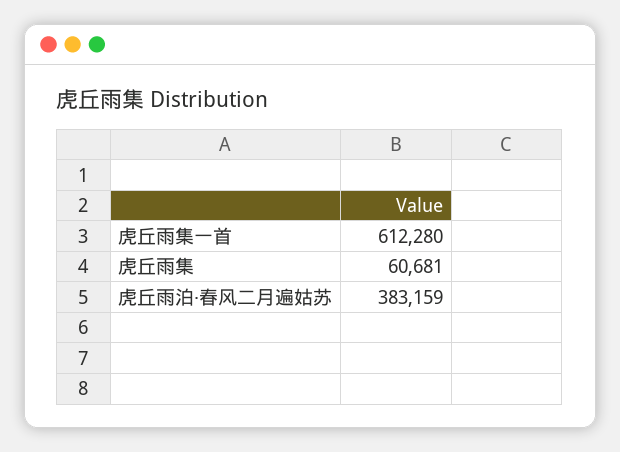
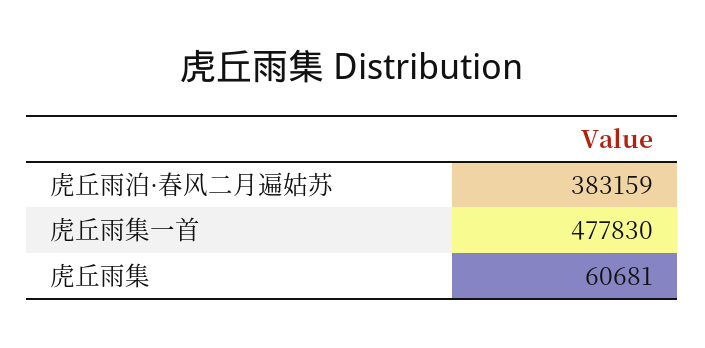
虎丘雨集一首: 612280 -> 477830

